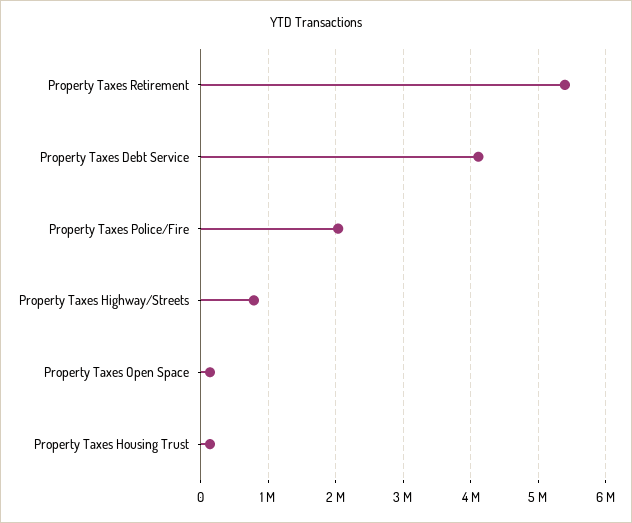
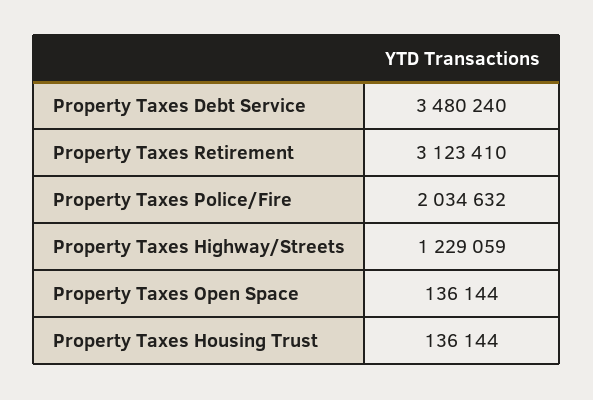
Property Taxes Retirement: 5400000 -> 3123410
Property Taxes Debt Service: 4100000 -> 3480240
Property Taxes Highway/Streets: 800000 -> 1229059

